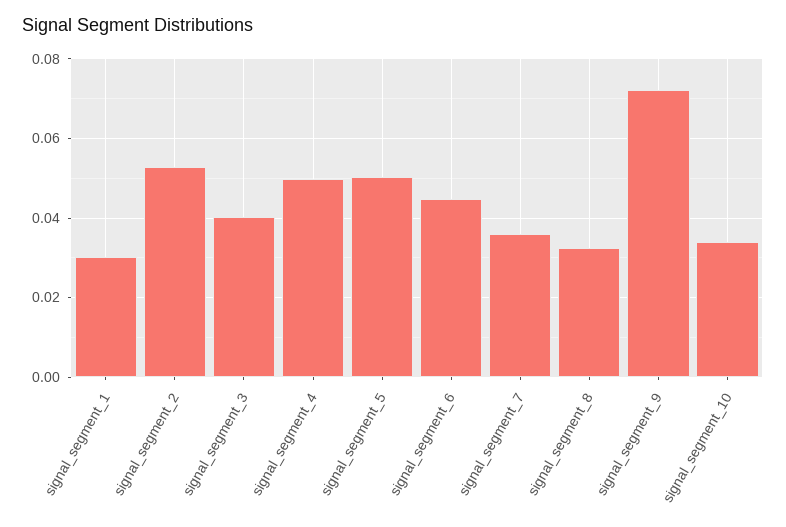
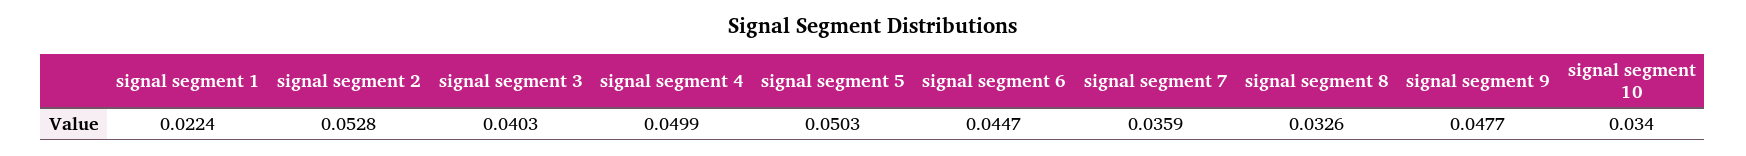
signal_segment_1: 0.03 -> 0.0224
signal_segment_9: 0.072 -> 0.0477

